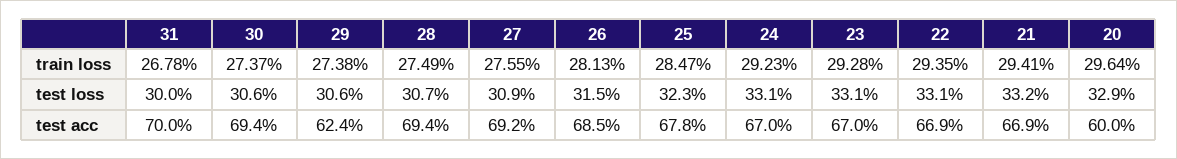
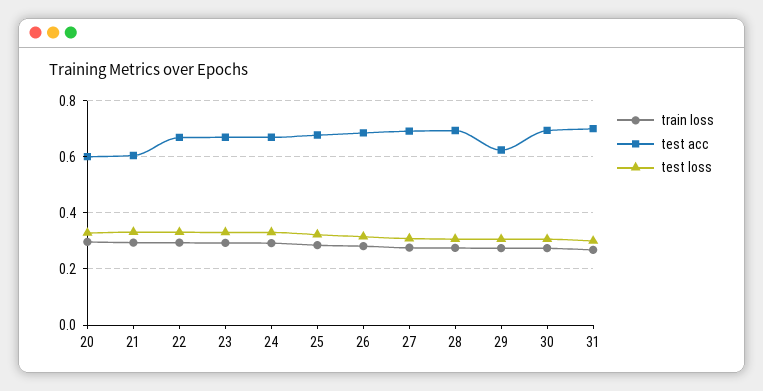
test acc, 21: 0.669 -> 0.6

